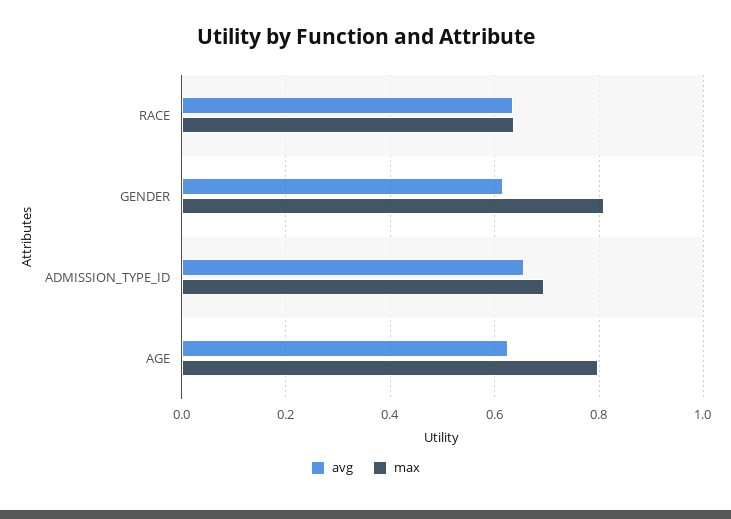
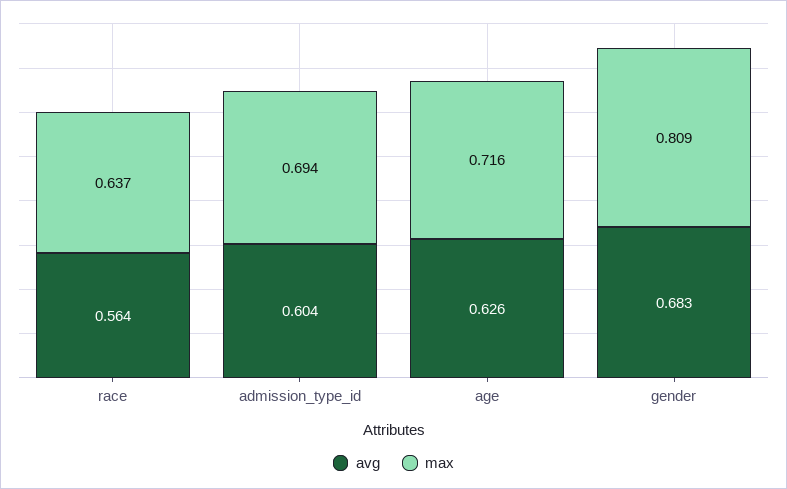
avg, RACE: 0.64 -> 0.564
avg, GENDER: 0.62 -> 0.683
avg, ADMISSION_TYPE_ID: 0.66 -> 0.604
max, AGE: 0.8 -> 0.716

